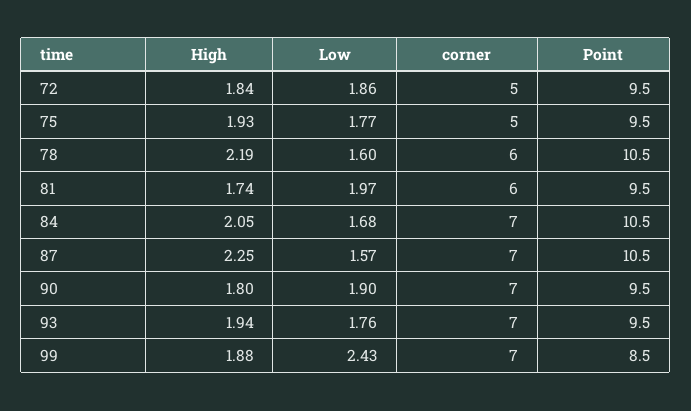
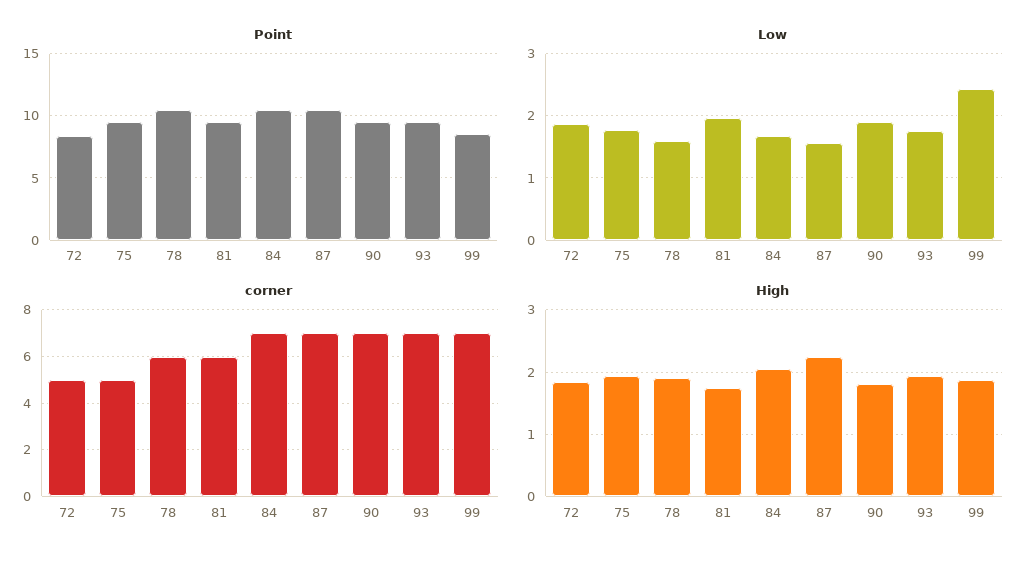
Point, 72: 9.5 -> 8.5
High, 78: 2.19 -> 1.9

